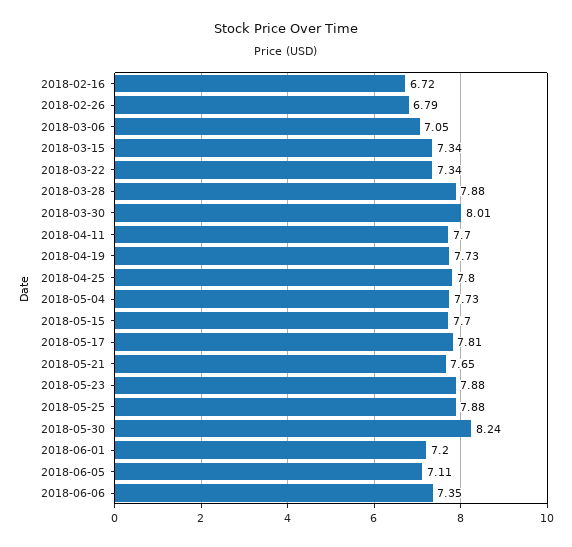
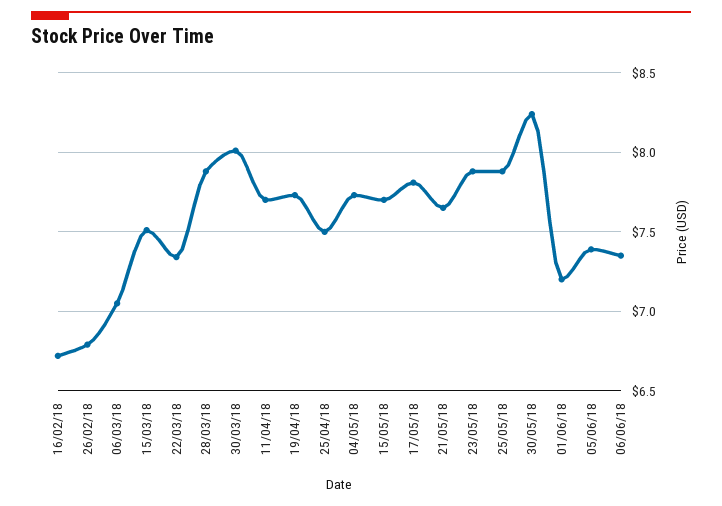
2018-03-15: 7.34 -> 7.5
2018-04-25: 7.8 -> 7.5
2018-06-05: 7.11 -> 7.4

